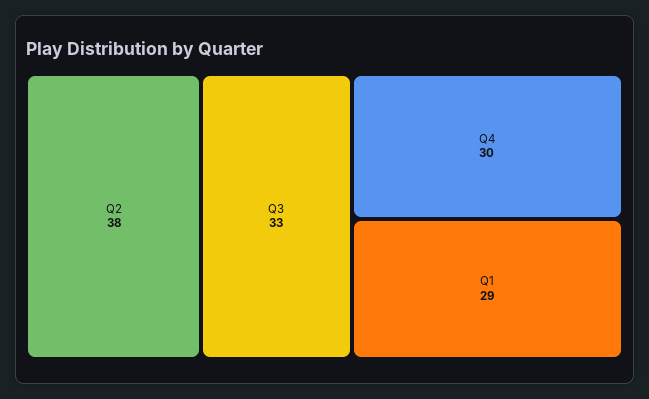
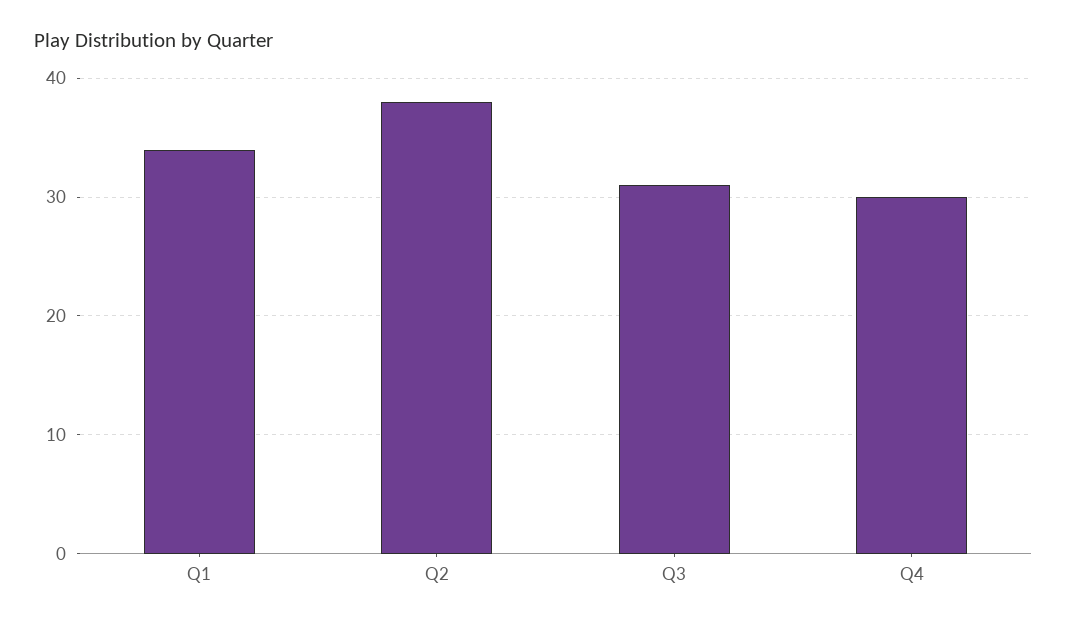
Q3: 33 -> 31
Q1: 29 -> 34

